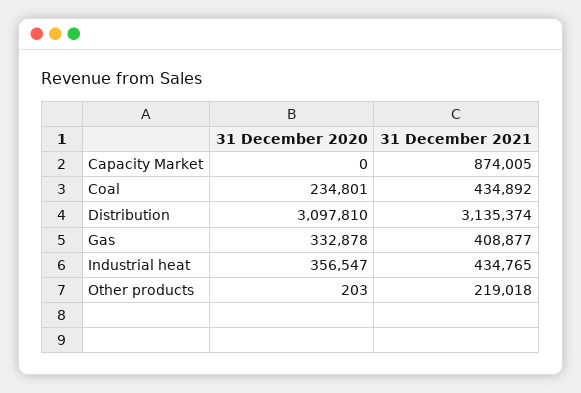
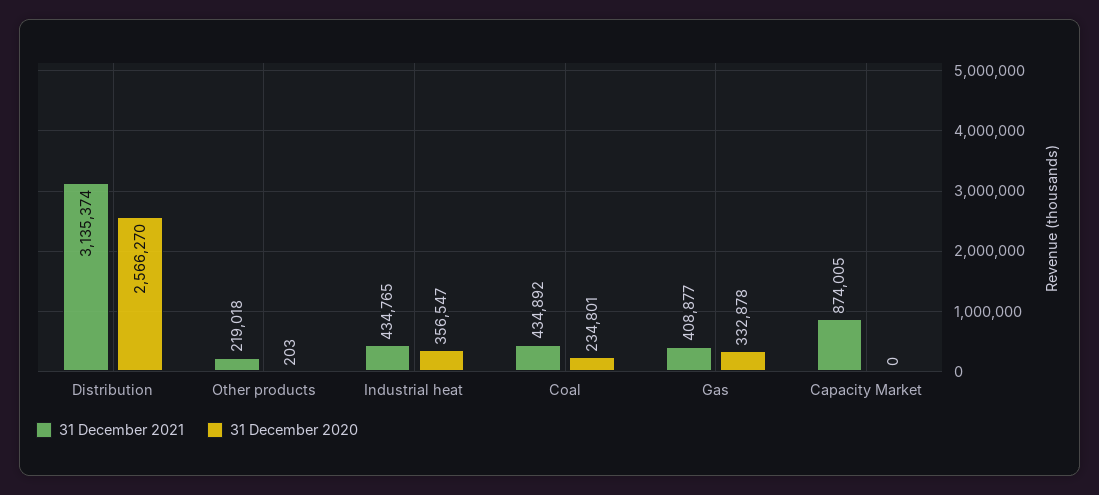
31 December 2020, Distribution: 3097810 -> 2566270

